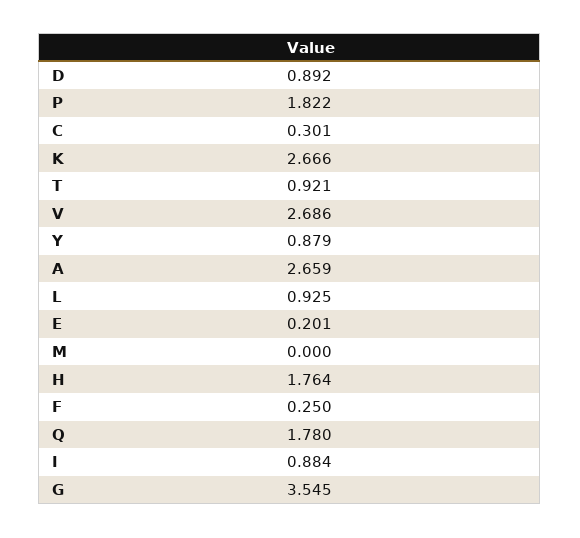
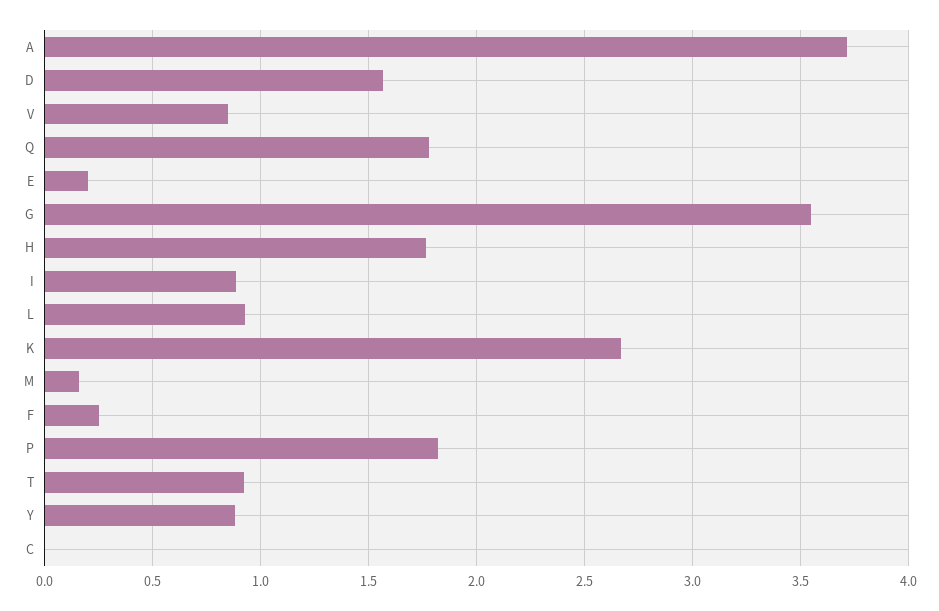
D: 0.892 -> 1.55
C: 0.301 -> 0
V: 2.686 -> 0.85
A: 2.659 -> 3.7
M: 0 -> 0.15

